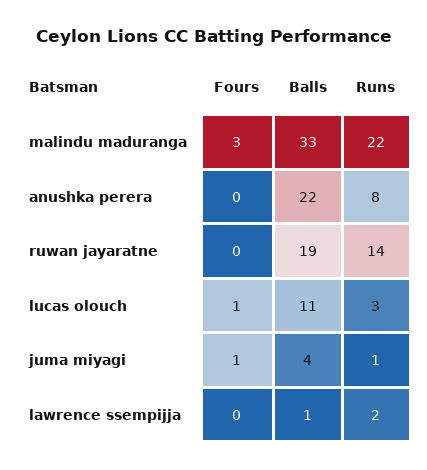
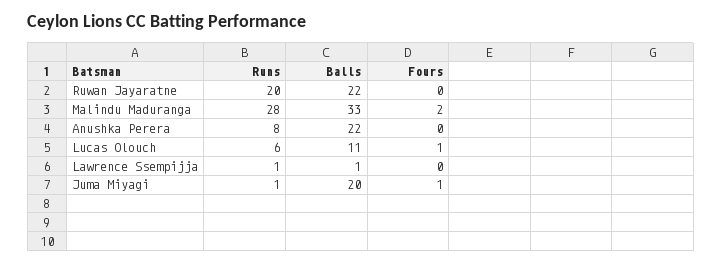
Fours, malindu maduranga: 3 -> 2
Runs, malindu maduranga: 22 -> 28
Balls, ruwan jayaratne: 19 -> 22
Runs, ruwan jayaratne: 14 -> 20
Runs, lucas olouch: 3 -> 6
Balls, juma miyagi: 4 -> 20
Runs, lawrence ssempijja: 2 -> 1

